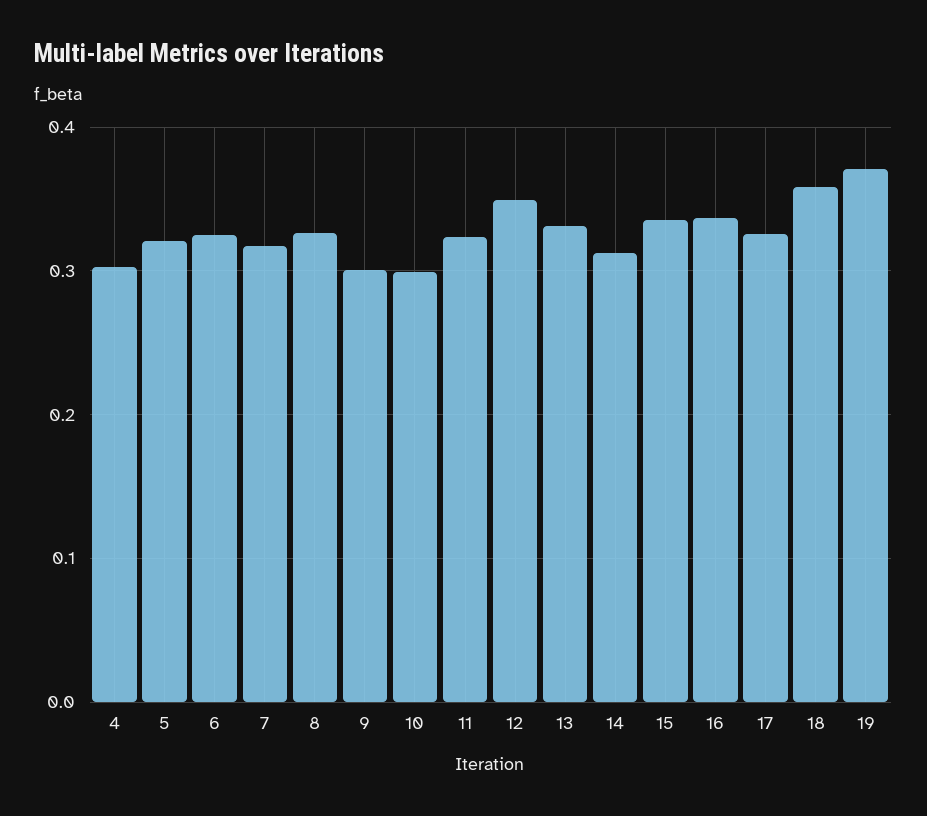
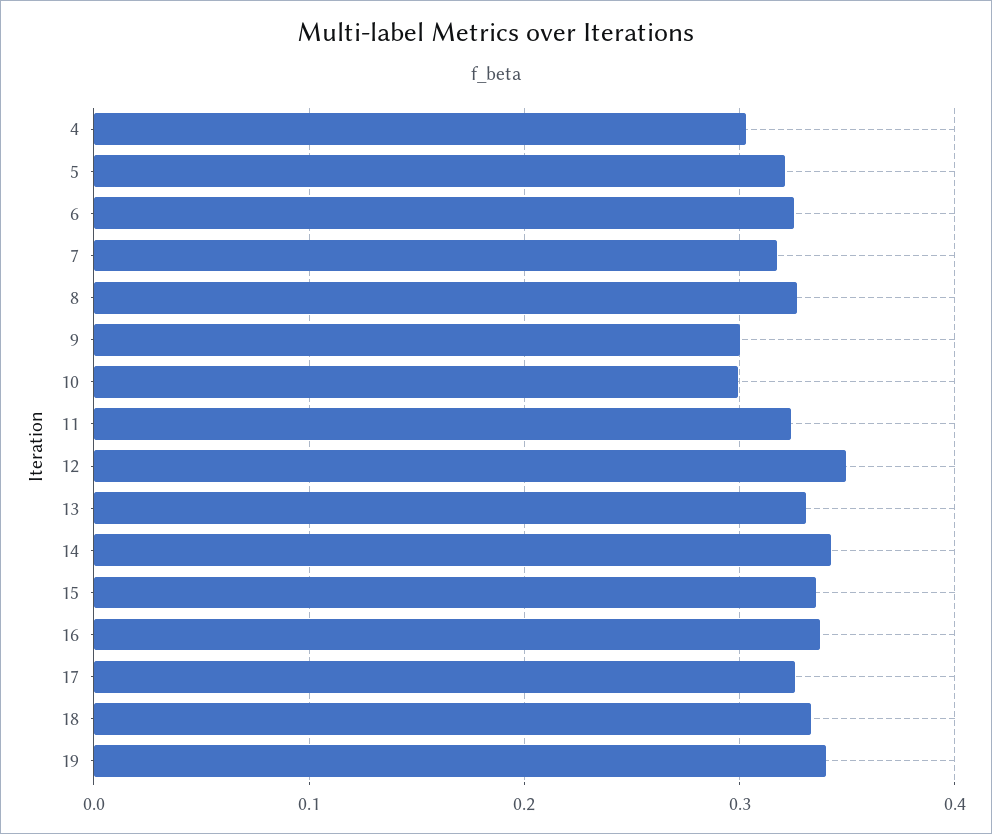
14: 0.31 -> 0.34
18: 0.36 -> 0.33
19: 0.37 -> 0.34

